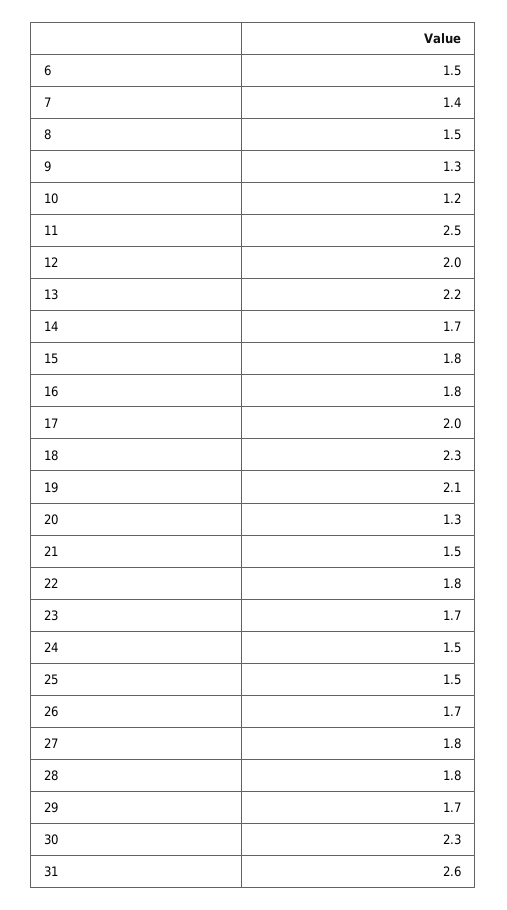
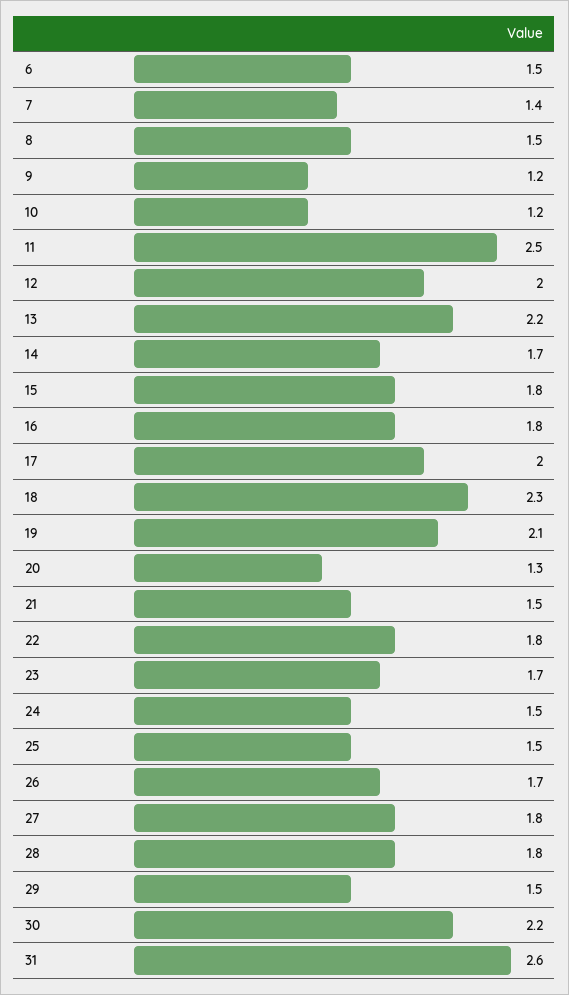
9: 1.3 -> 1.2
29: 1.7 -> 1.5
30: 2.3 -> 2.2

